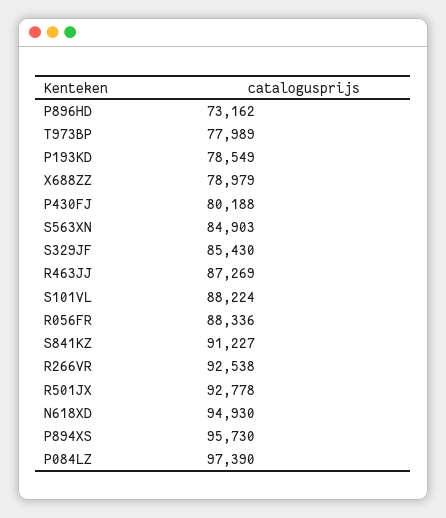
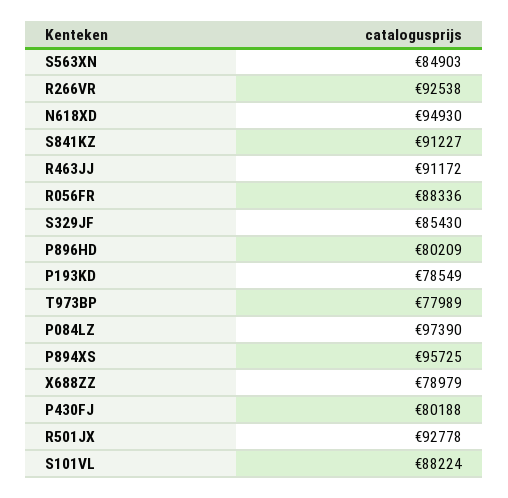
P896HD: 73162 -> 80209
R463JJ: 87269 -> 91172
P894XS: 95730 -> 95725

